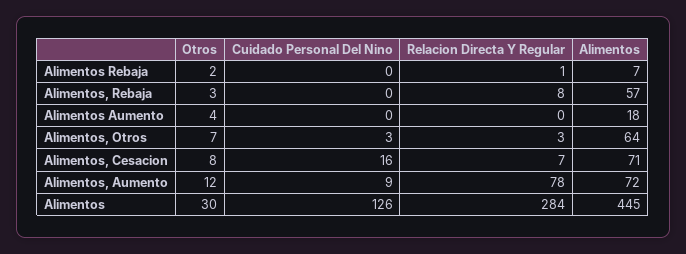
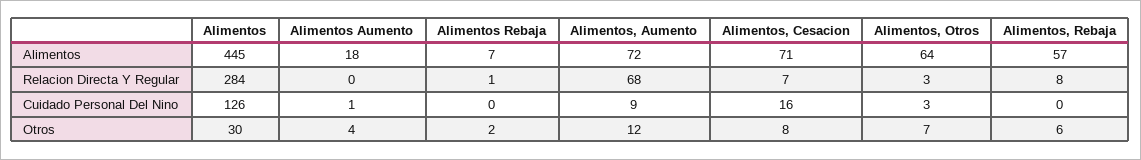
Otros, Alimentos, Rebaja: 3 -> 6
Cuidado Personal Del Nino, Alimentos Aumento: 0 -> 1
Relacion Directa Y Regular, Alimentos, Aumento: 78 -> 68

